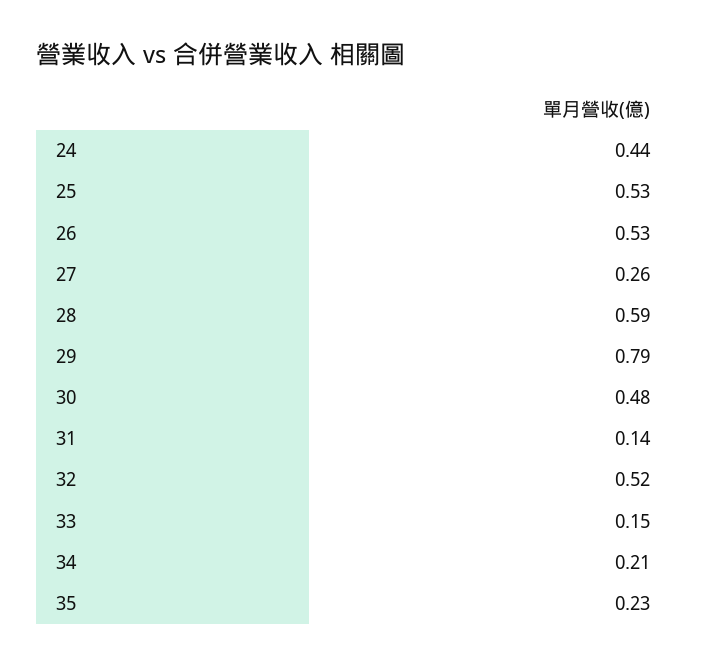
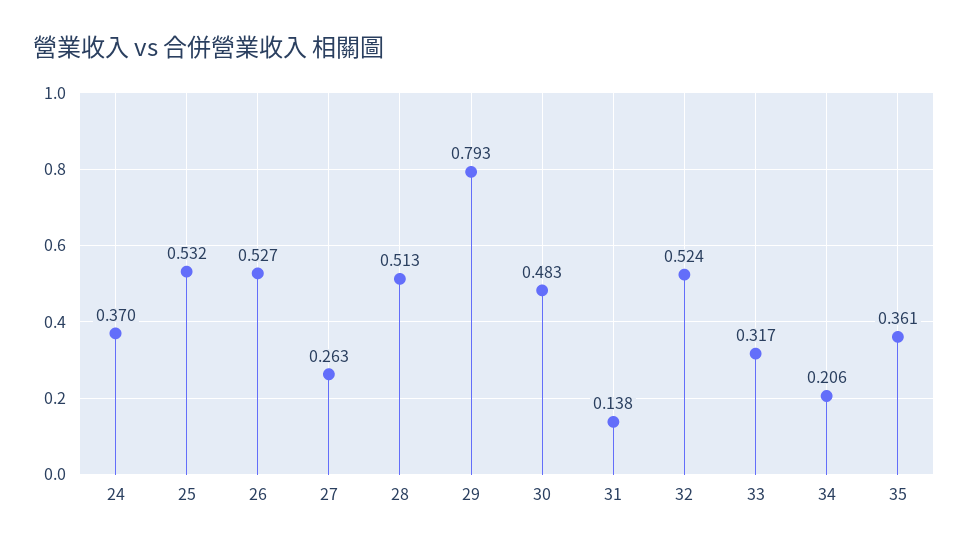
24: 0.44 -> 0.37
28: 0.59 -> 0.513
33: 0.15 -> 0.317
35: 0.23 -> 0.361

